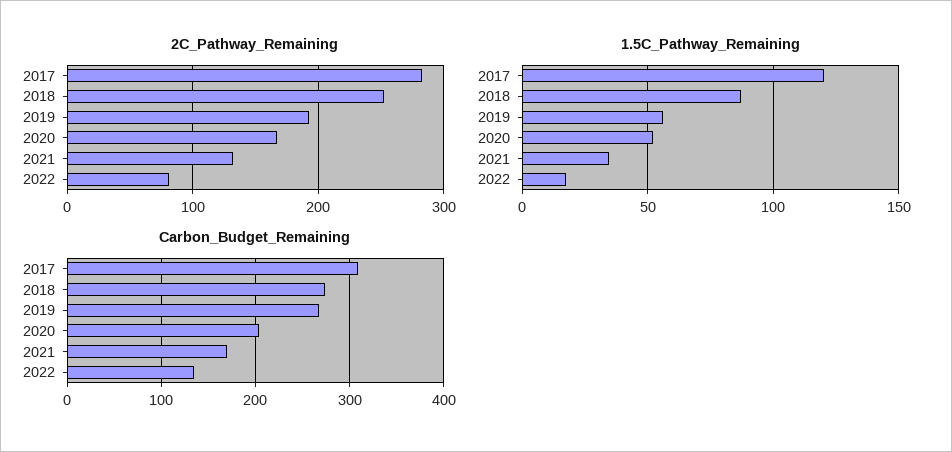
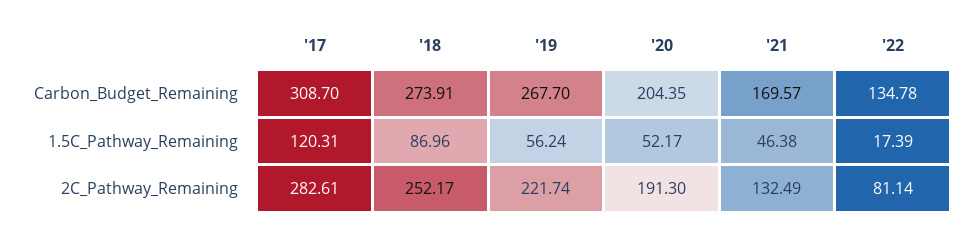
2C_Pathway_Remaining, 2019: 190 -> 221.74
2C_Pathway_Remaining, 2020: 170 -> 191.3
1.5C_Pathway_Remaining, 2021: 35 -> 46.38

